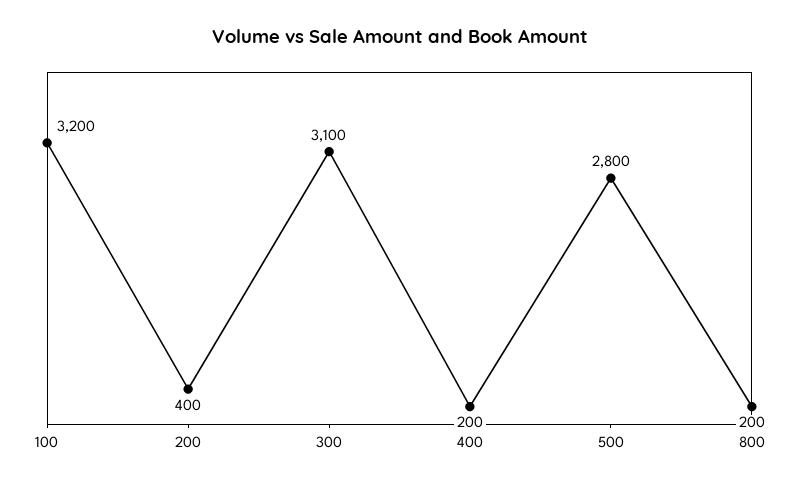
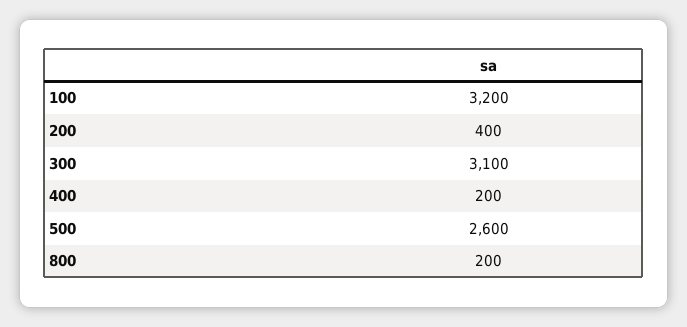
500: 2800 -> 2600

